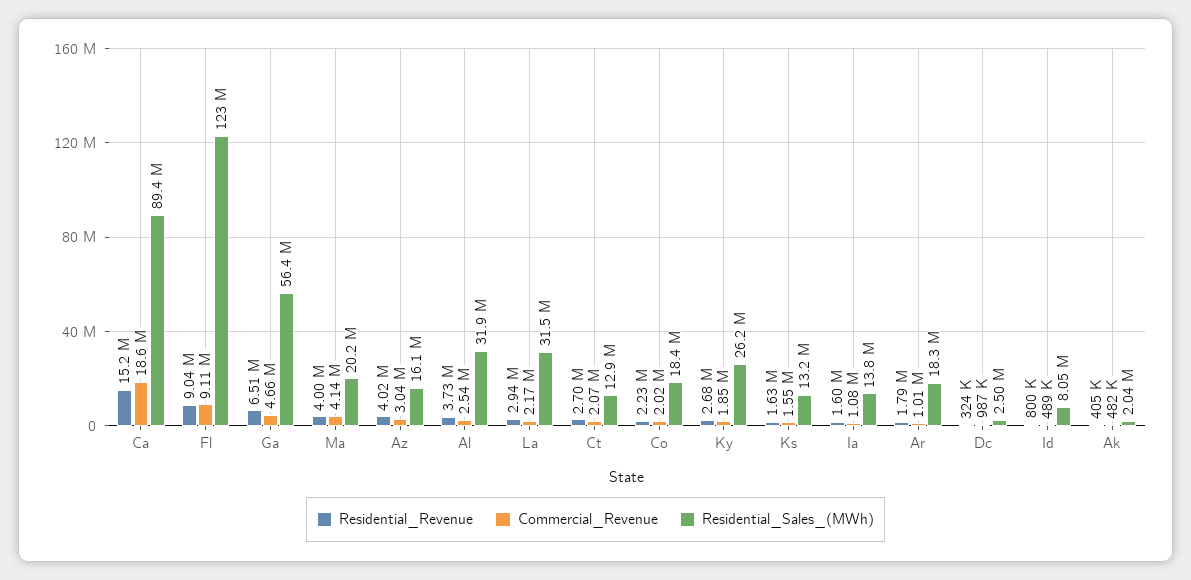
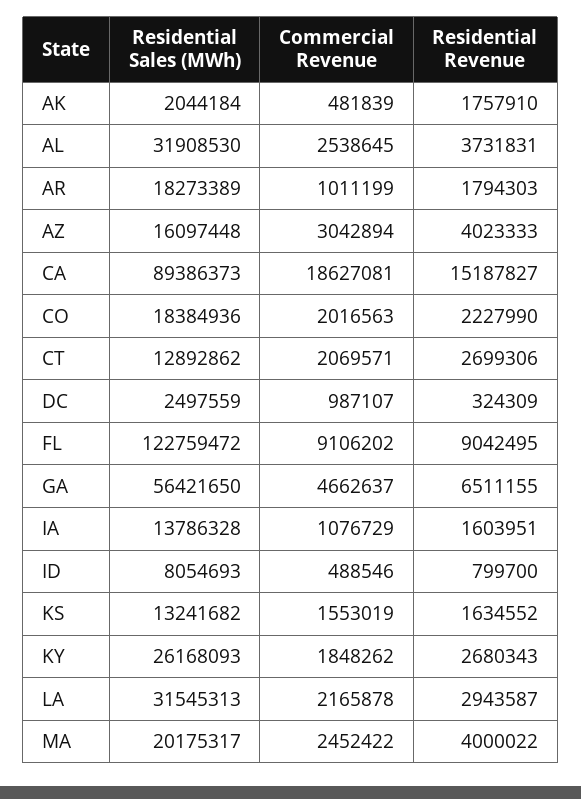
Commercial_Revenue, Ma: 4140000 -> 2452422
Residential_Revenue, Ak: 405000 -> 1757910

